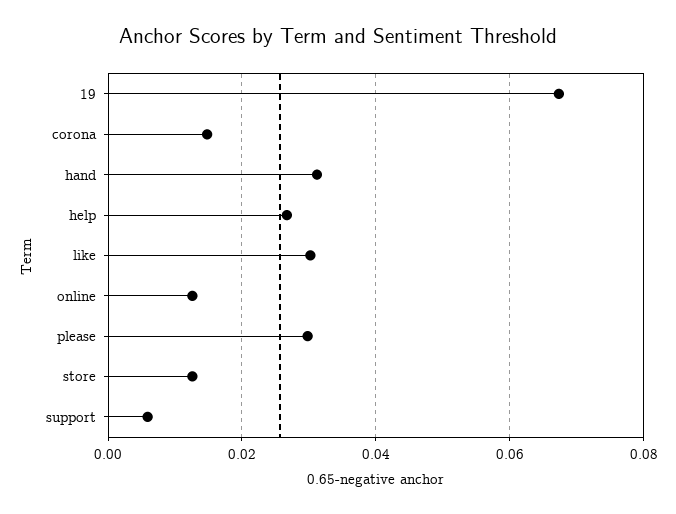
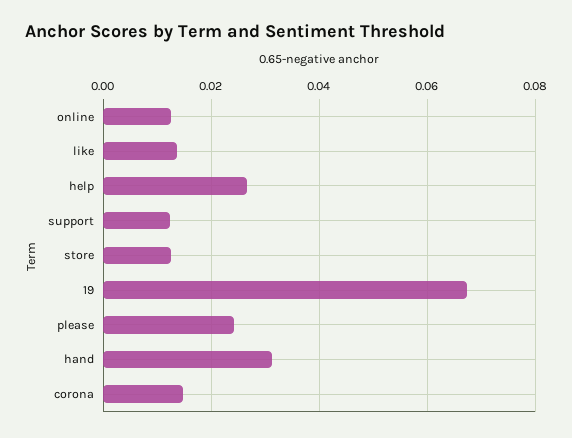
like: 0.03 -> 0.014
please: 0.03 -> 0.024
support: 0.006 -> 0.012

